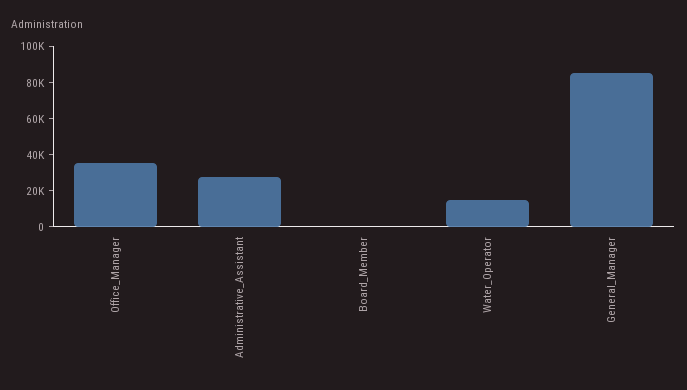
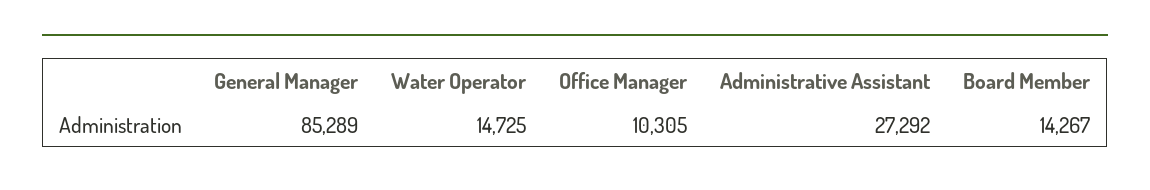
Office_Manager: 35000 -> 10305
Board_Member: 0 -> 14267

